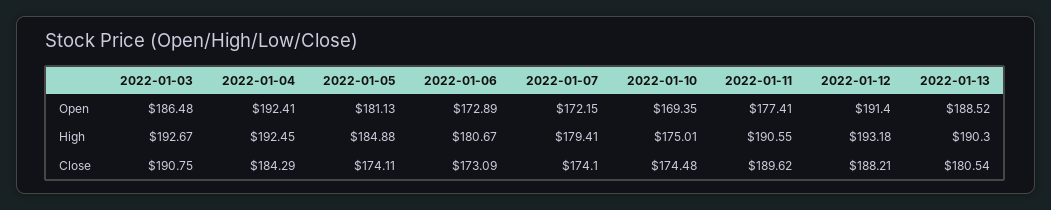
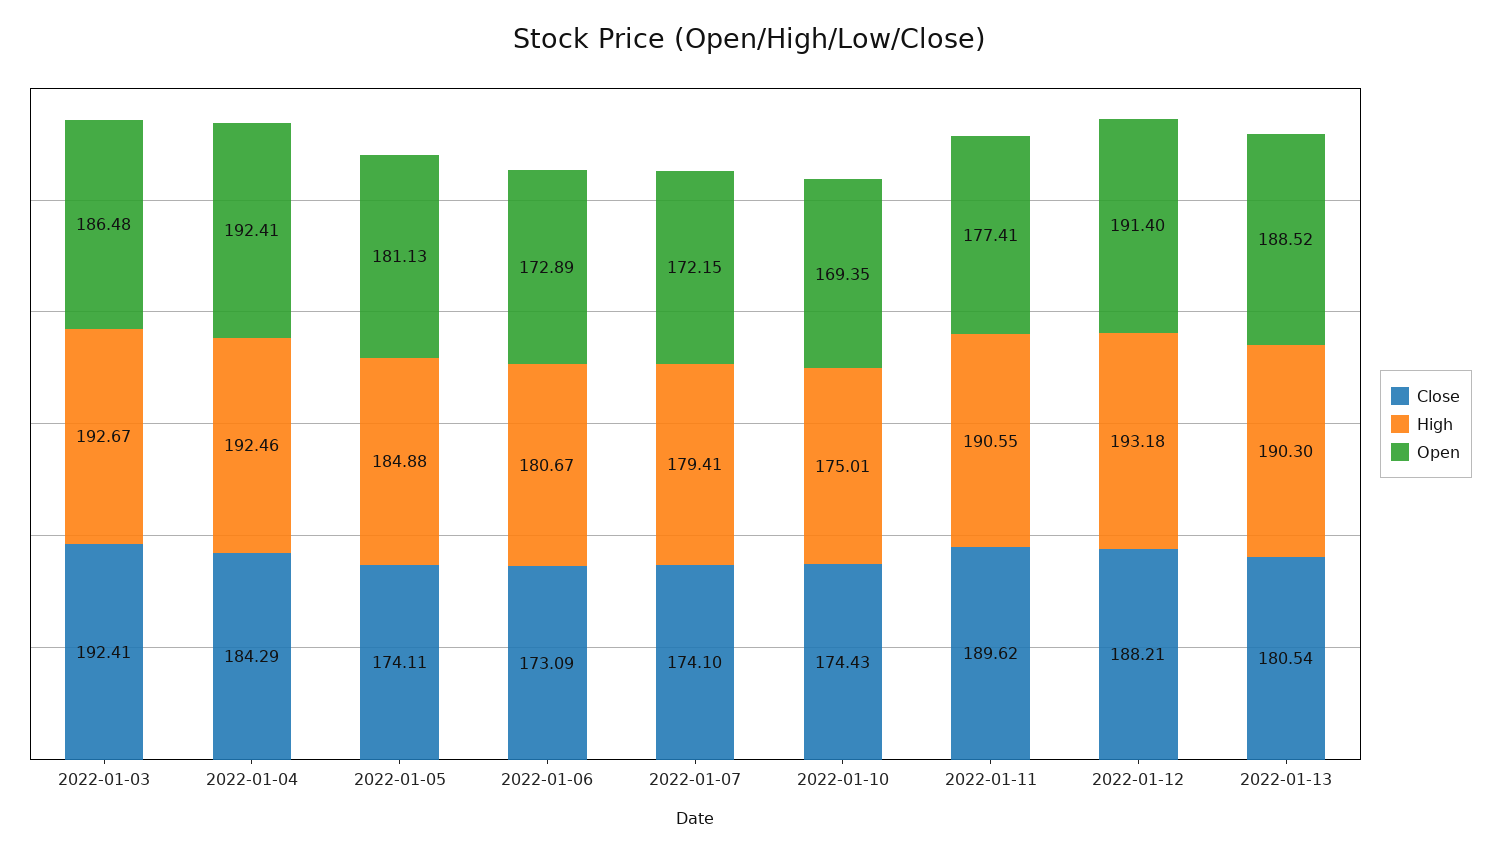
High, 2022-01-04: 192.45 -> 192.46
Close, 2022-01-03: 190.75 -> 192.41
Close, 2022-01-10: 174.48 -> 174.43

